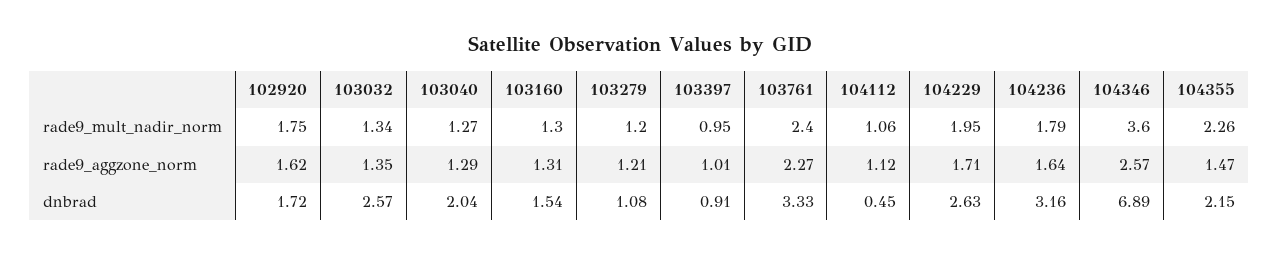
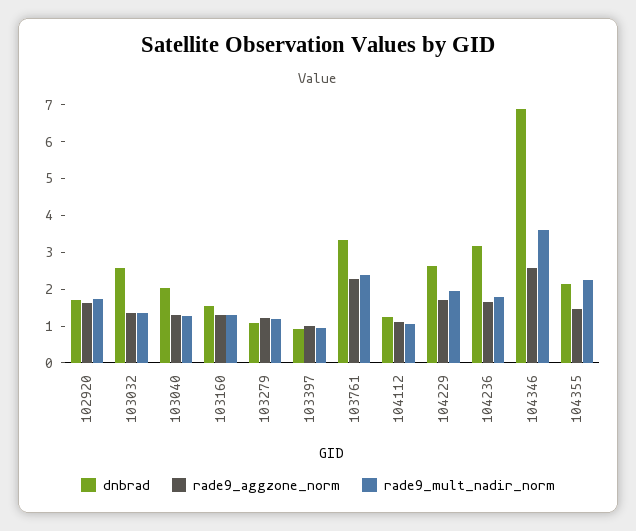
dnbrad, 104112: 0.45 -> 1.25

